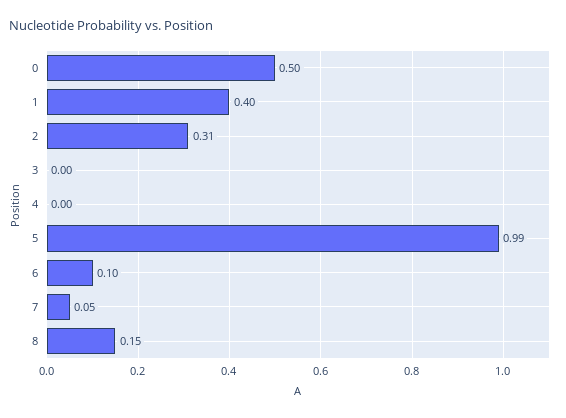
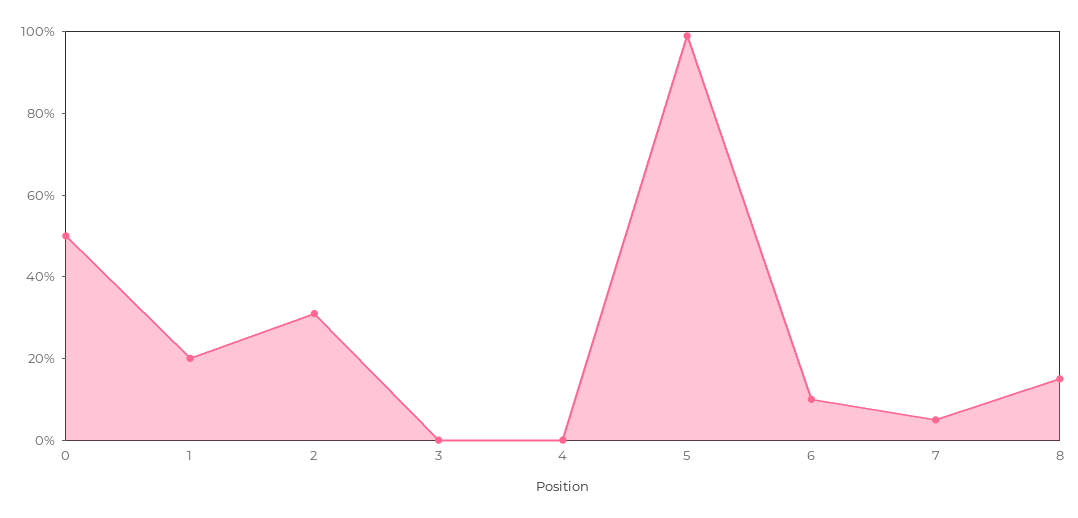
1: 0.4 -> 0.2

